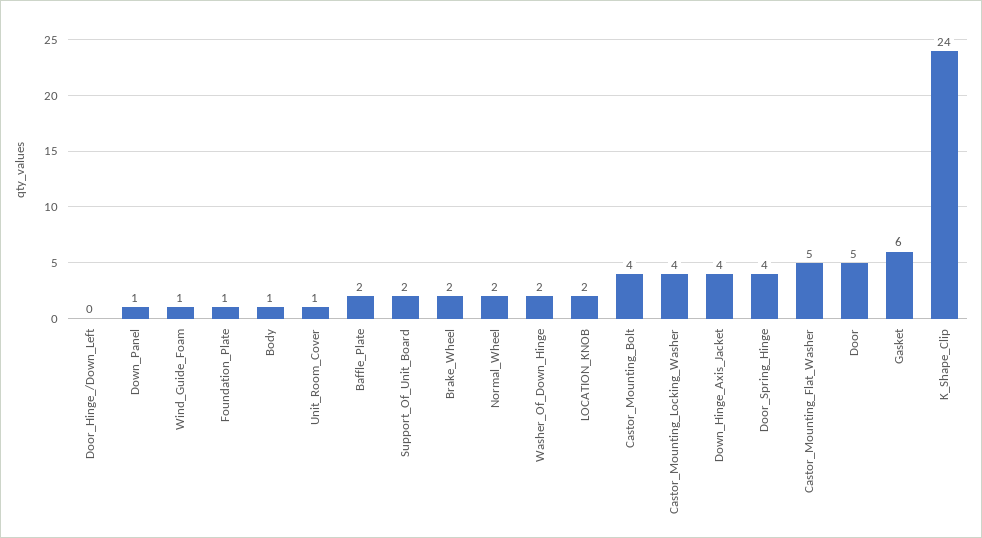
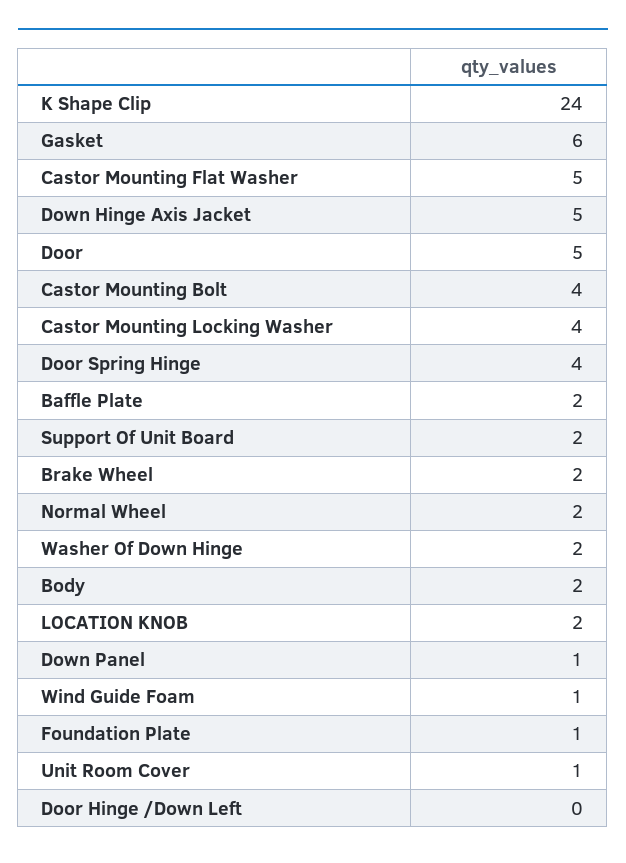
Body: 1 -> 2
Down_Hinge_Axis_Jacket: 4 -> 5

